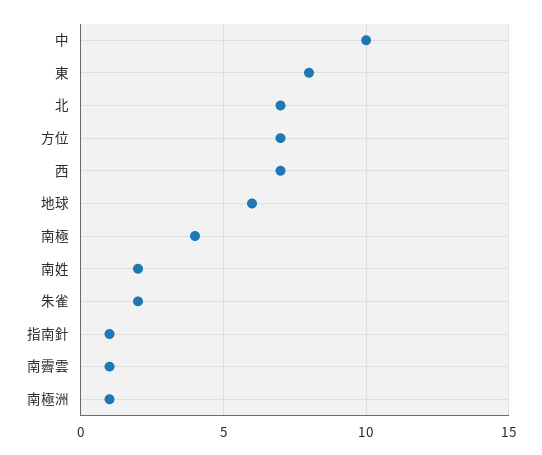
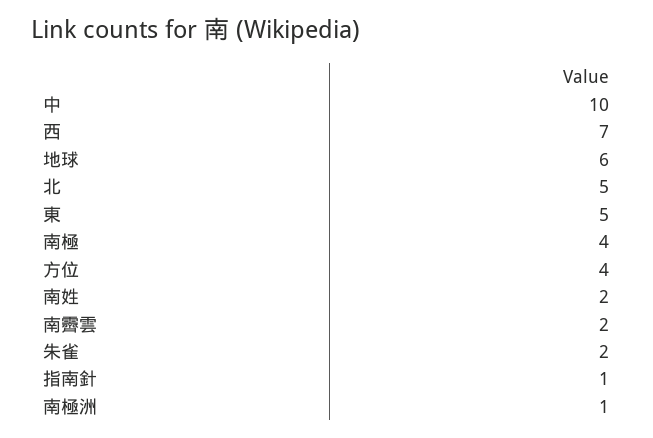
東: 8 -> 5
北: 7 -> 5
方位: 7 -> 4
南霽雲: 1 -> 2

